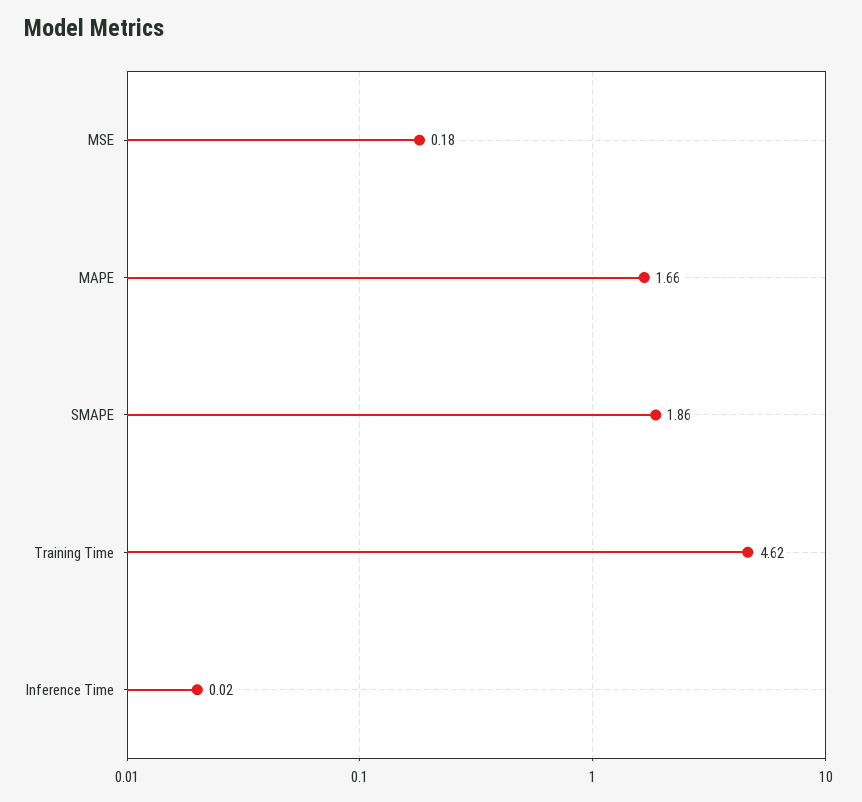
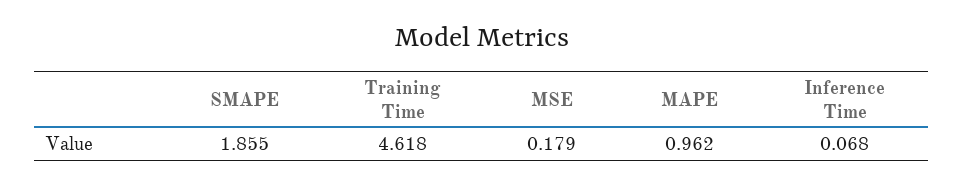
MAPE: 1.66 -> 0.962
Inference Time: 0.02 -> 0.068

